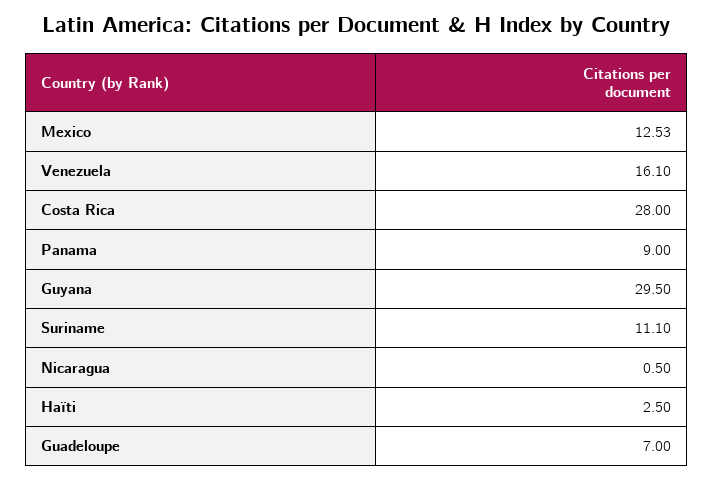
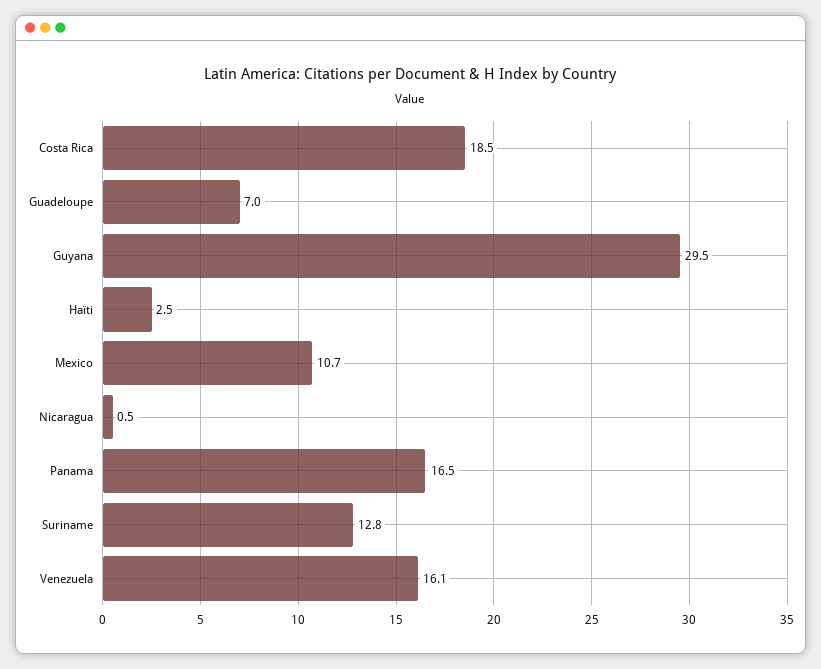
Mexico: 12.53 -> 10.7
Costa Rica: 28 -> 18.5
Panama: 9 -> 16.5
Suriname: 11.1 -> 12.8

